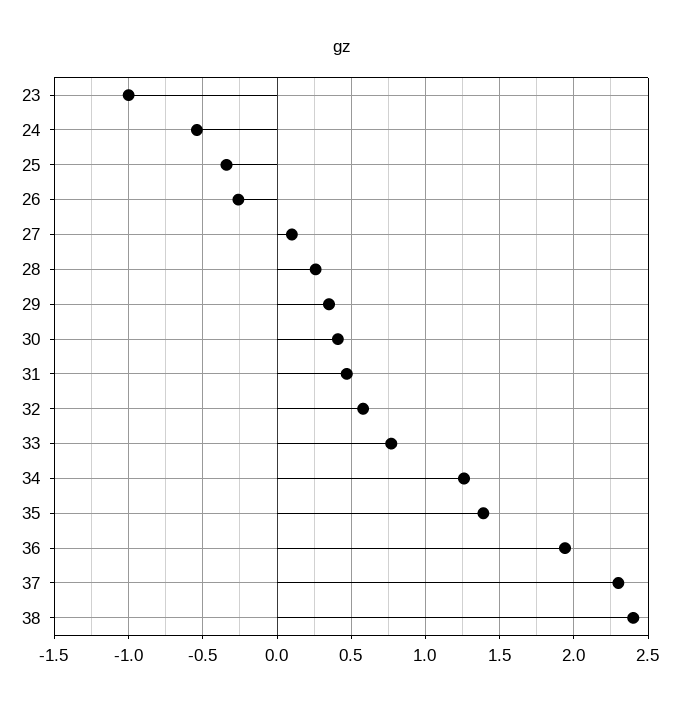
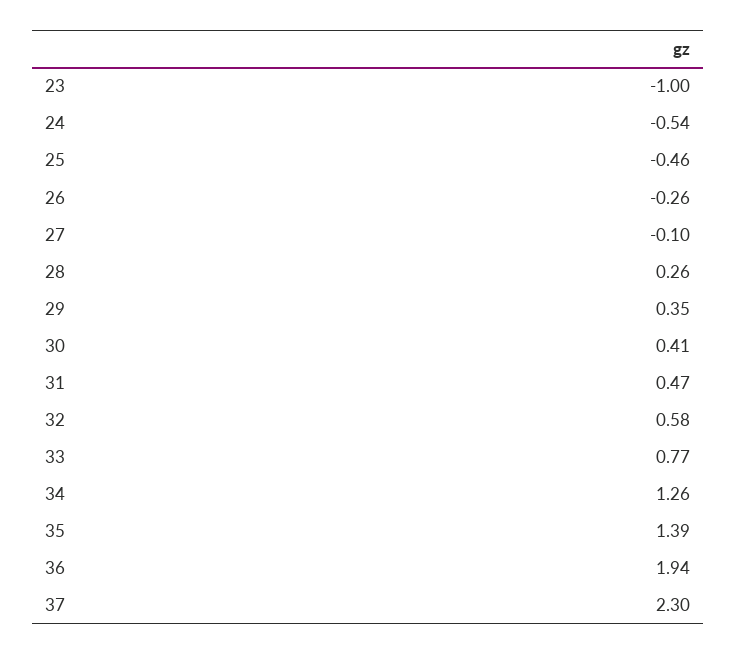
25: -0.35 -> -0.46
27: 0.1 -> -0.1
38: 2.4 -> none

